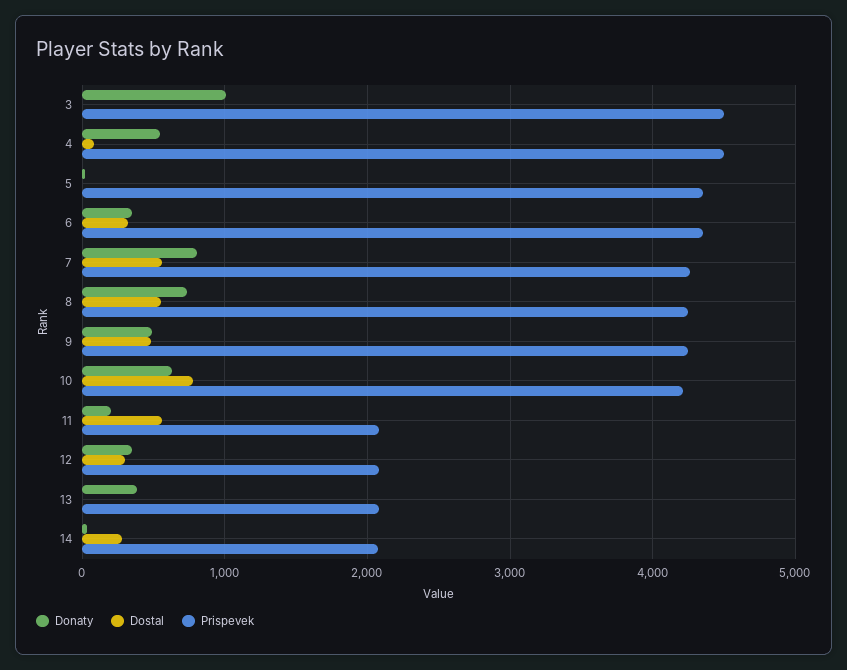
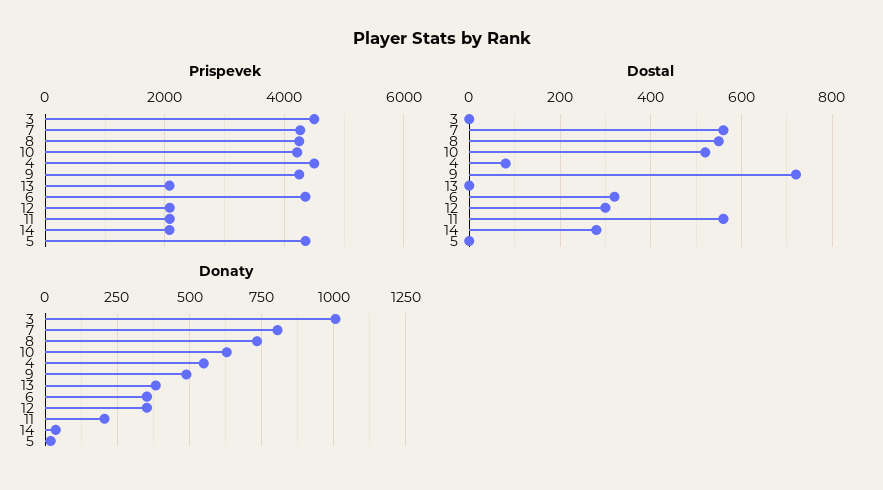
Dostal, 9: 500 -> 720
Dostal, 10: 800 -> 520

